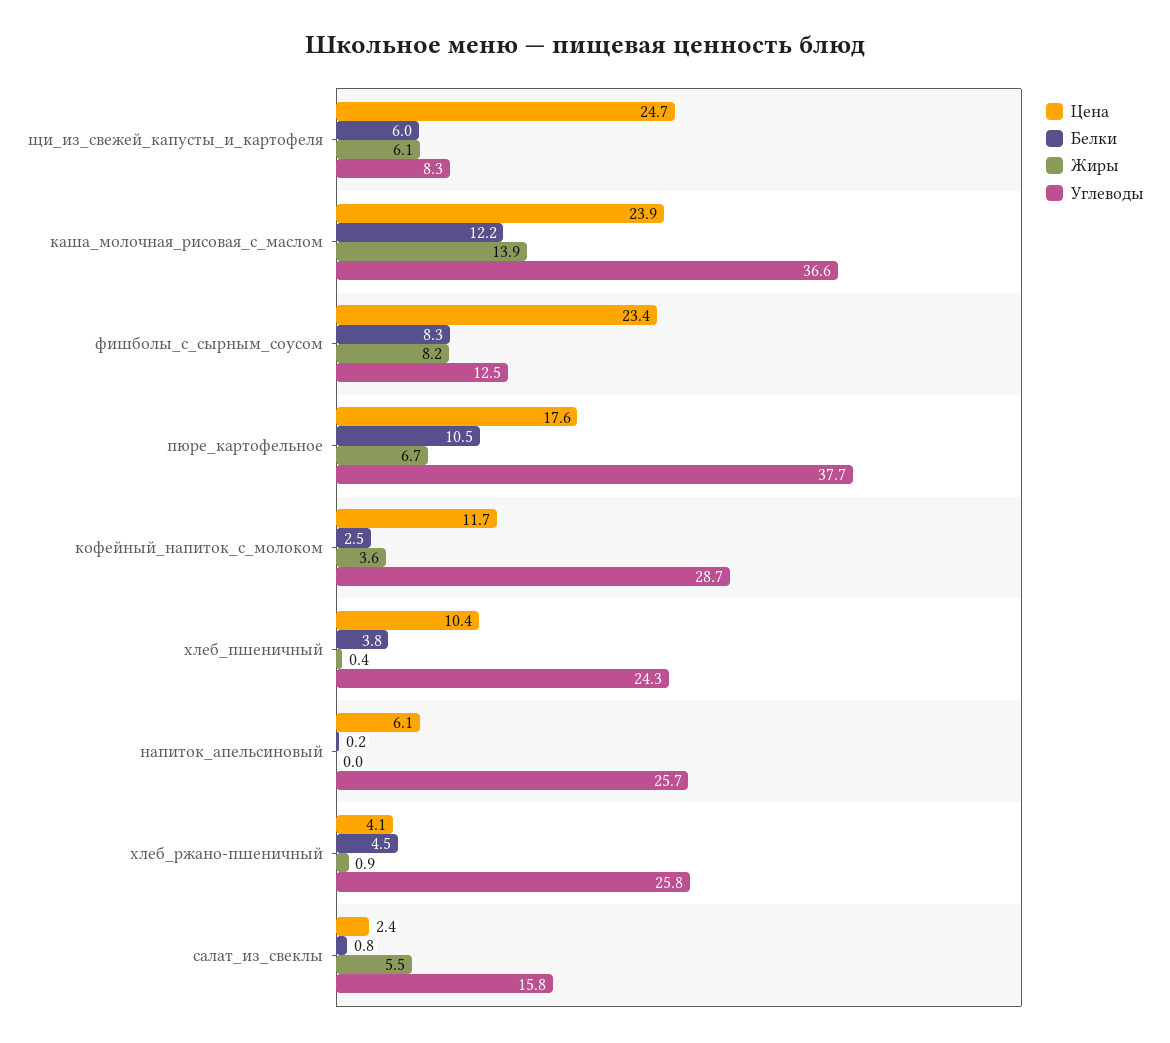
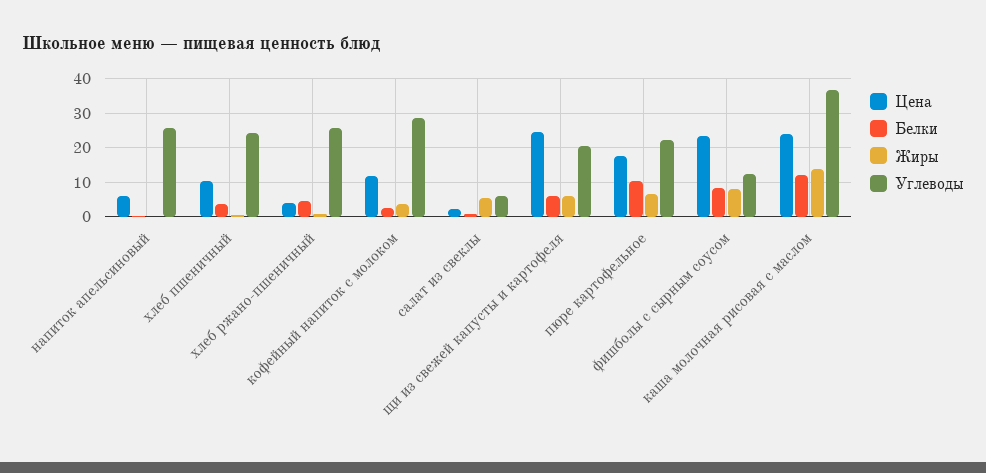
Углеводы, щи_из_свежей_капусты_и_картофеля: 8.3 -> 20
Углеводы, пюре_картофельное: 37.7 -> 22
Углеводы, салат_из_свеклы: 15.8 -> 6

